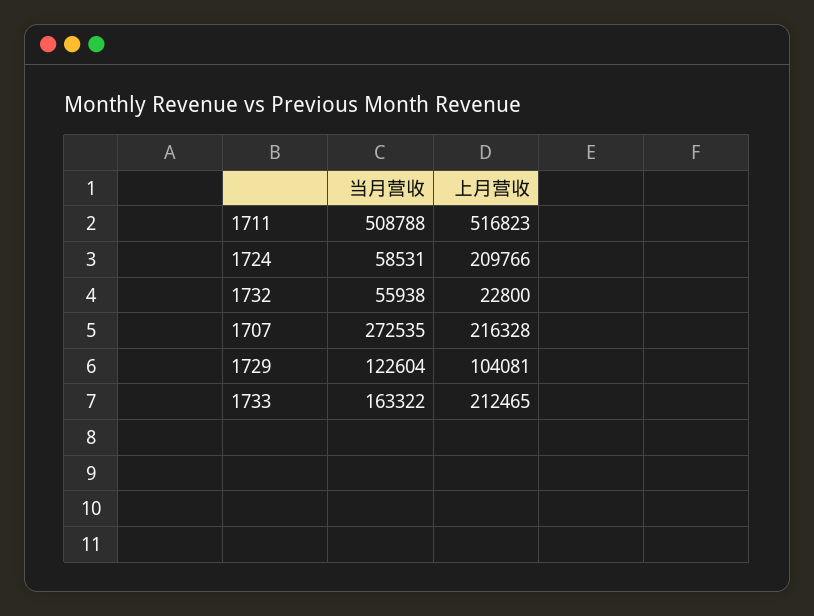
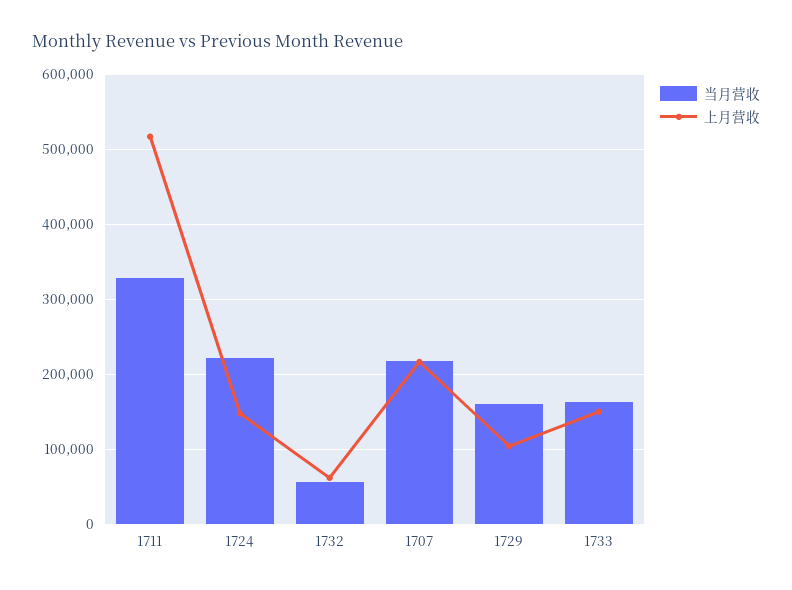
当月营收, 1711: 508788 -> 330000
当月营收, 1724: 58531 -> 220000
上月营收, 1724: 209766 -> 150000
上月营收, 1732: 22800 -> 60000
当月营收, 1707: 272535 -> 220000
当月营收, 1729: 122604 -> 160000
上月营收, 1733: 212465 -> 150000

